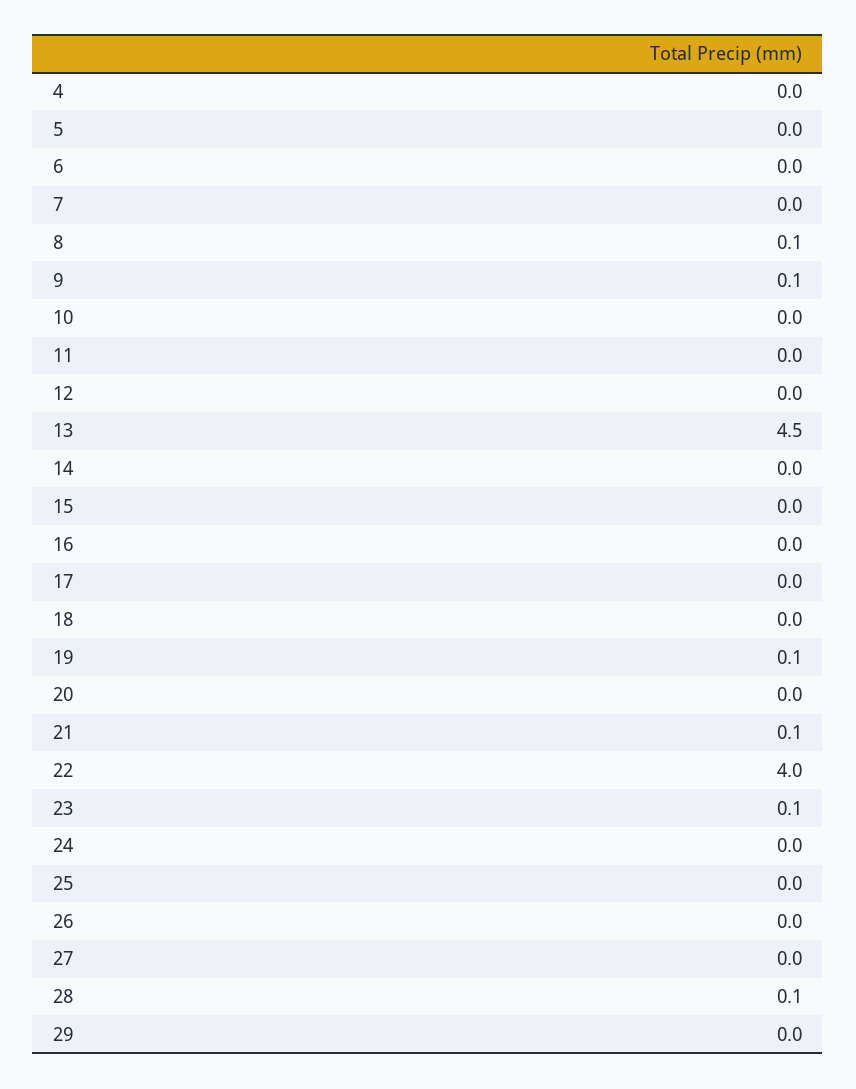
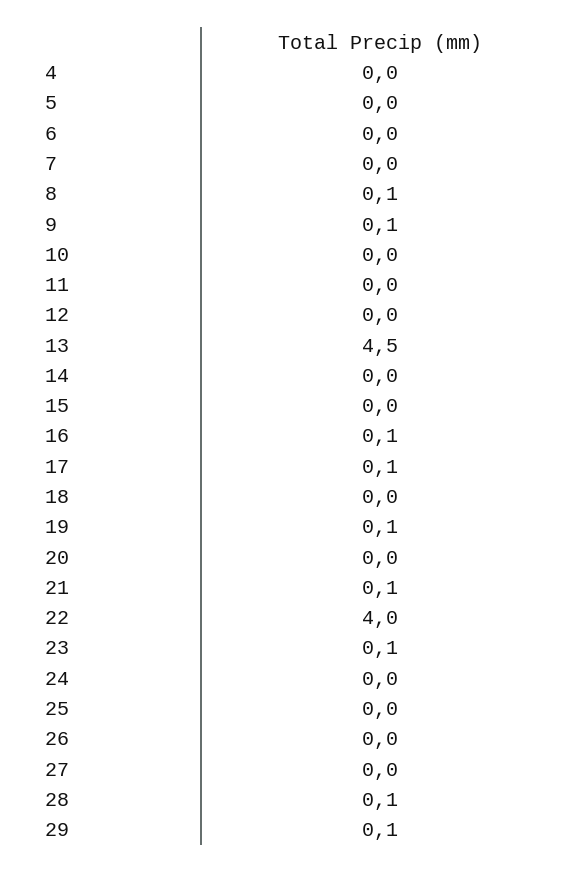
16: 0 -> 0.1
17: 0 -> 0.1
29: 0 -> 0.1

